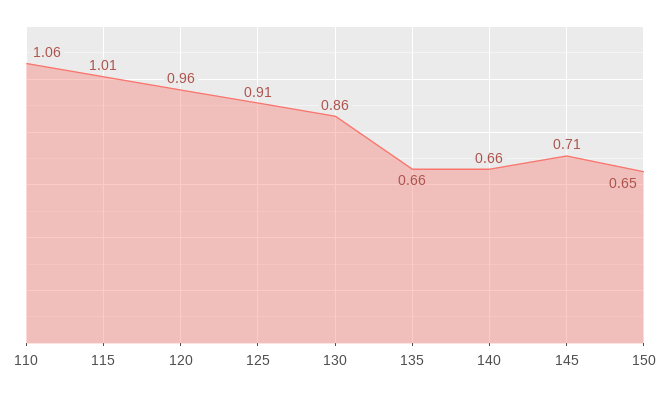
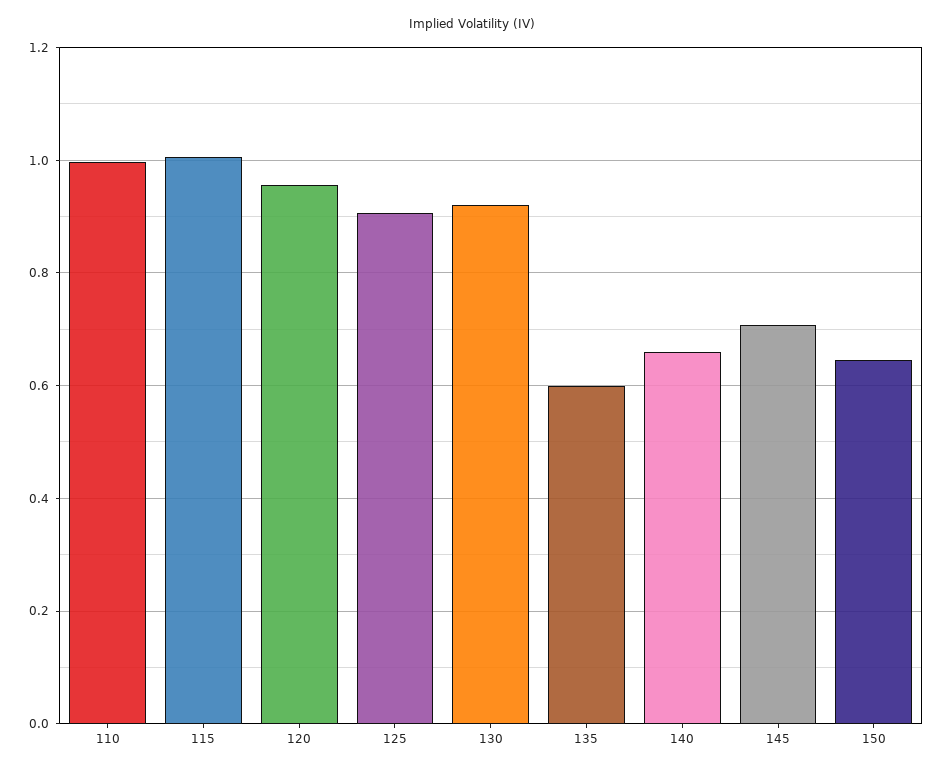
110: 1.06 -> 1
130: 0.86 -> 0.92
135: 0.66 -> 0.6

